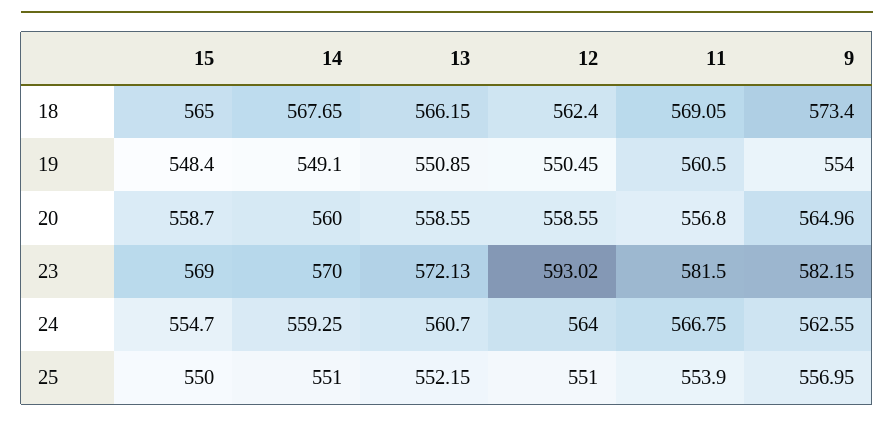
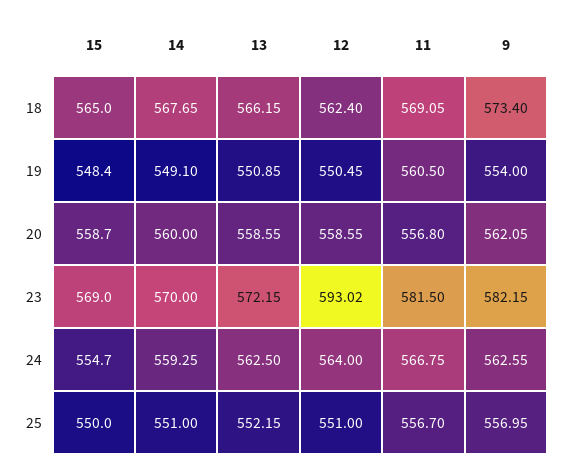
9, 20: 564.96 -> 562.05
13, 23: 572.13 -> 572.15
13, 24: 560.7 -> 562.5
11, 25: 553.9 -> 556.7

